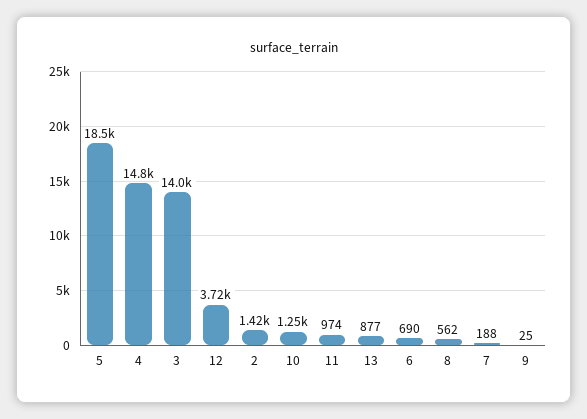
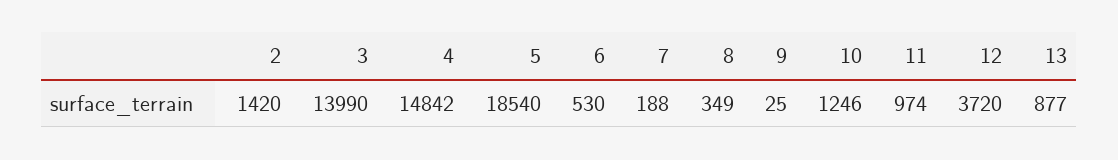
6: 690 -> 530
8: 562 -> 349

